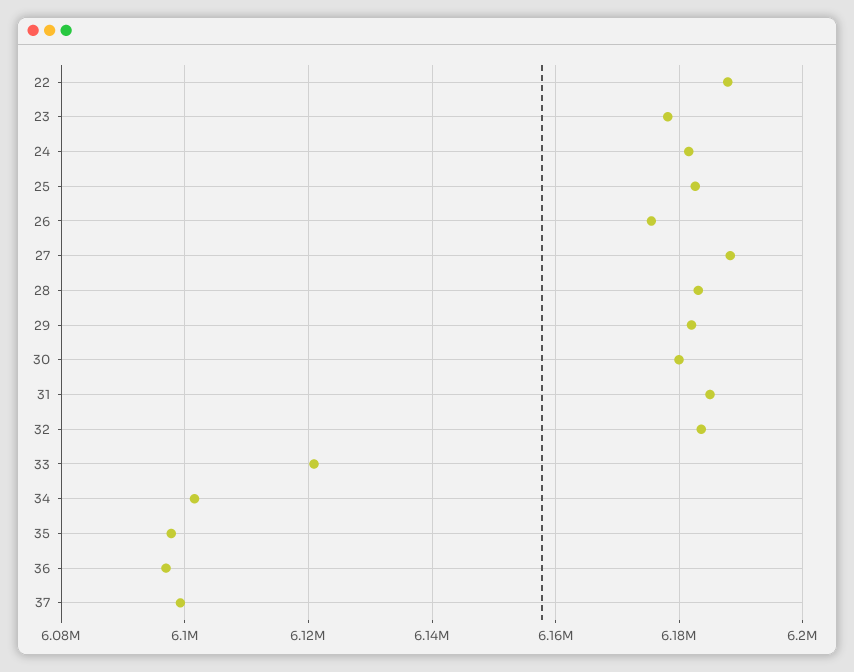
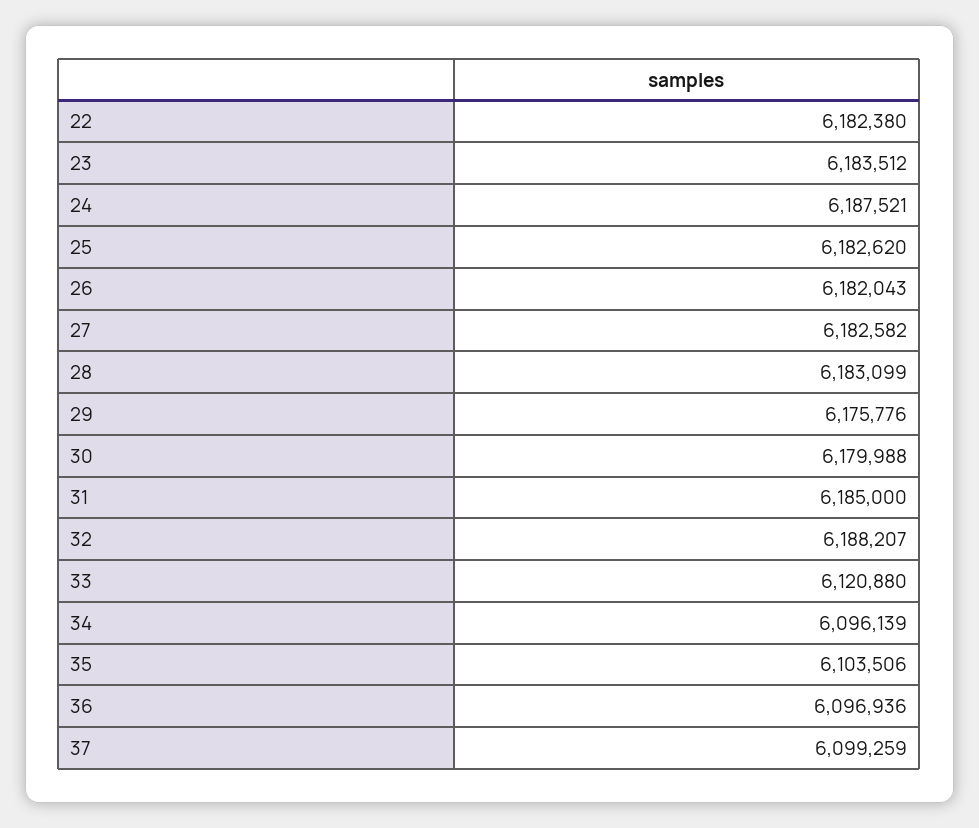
22: 6188000 -> 6182380
23: 6178000 -> 6183512
24: 6182000 -> 6187521
26: 6176000 -> 6182043
27: 6188000 -> 6182582
29: 6182000 -> 6175776
32: 6184000 -> 6188207
34: 6102000 -> 6096139
35: 6098000 -> 6103506

